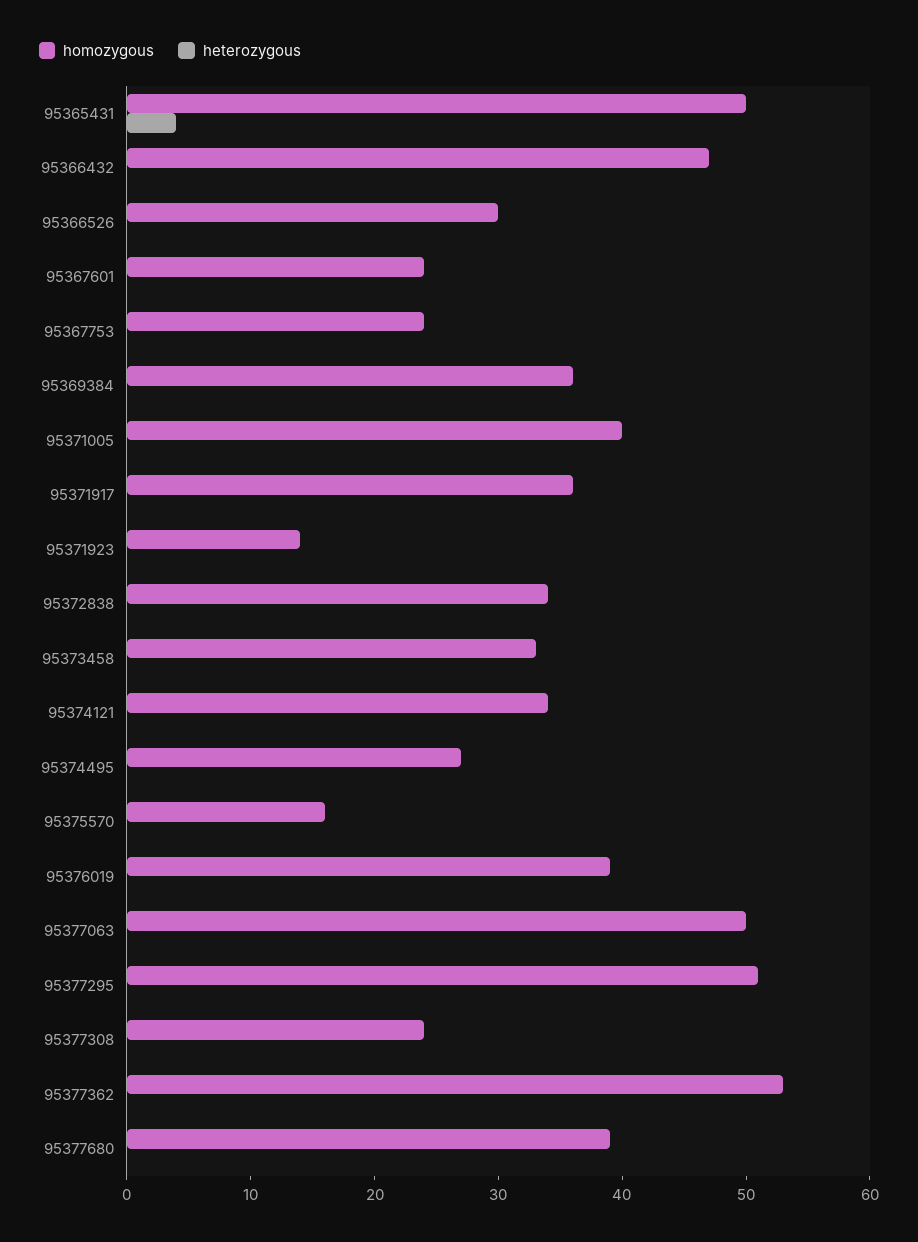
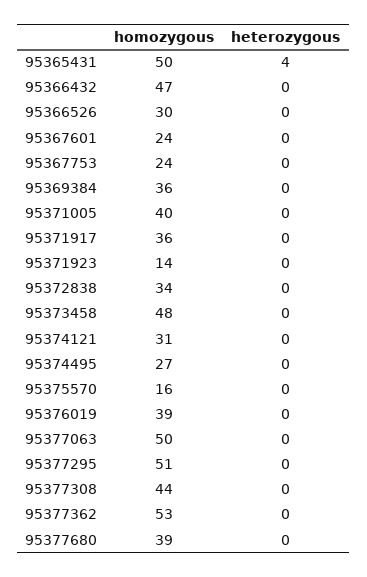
homozygous, 95373458: 33 -> 48
homozygous, 95374121: 34 -> 31
homozygous, 95377308: 24 -> 44

